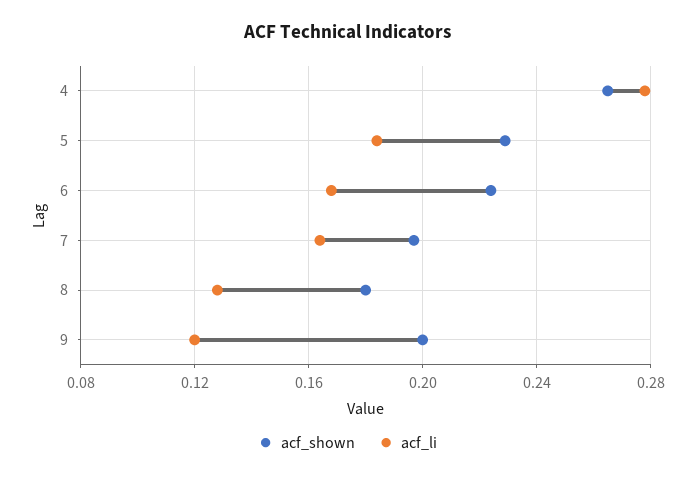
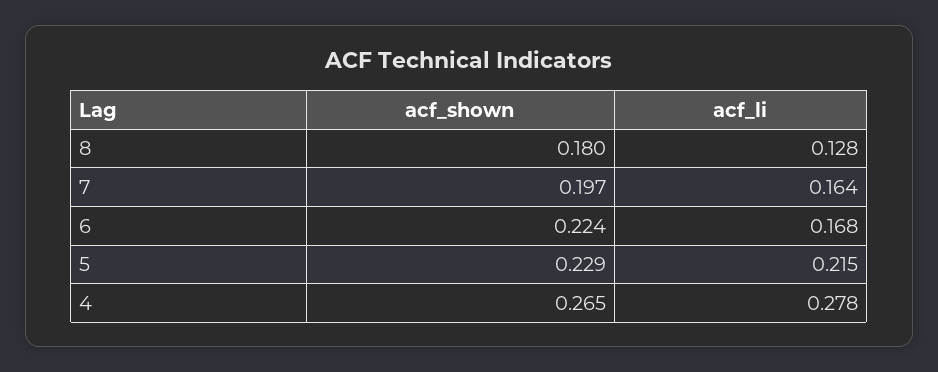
acf_li, 5: 0.185 -> 0.215
acf_shown, 9: 0.2 -> none
acf_li, 9: 0.12 -> none

